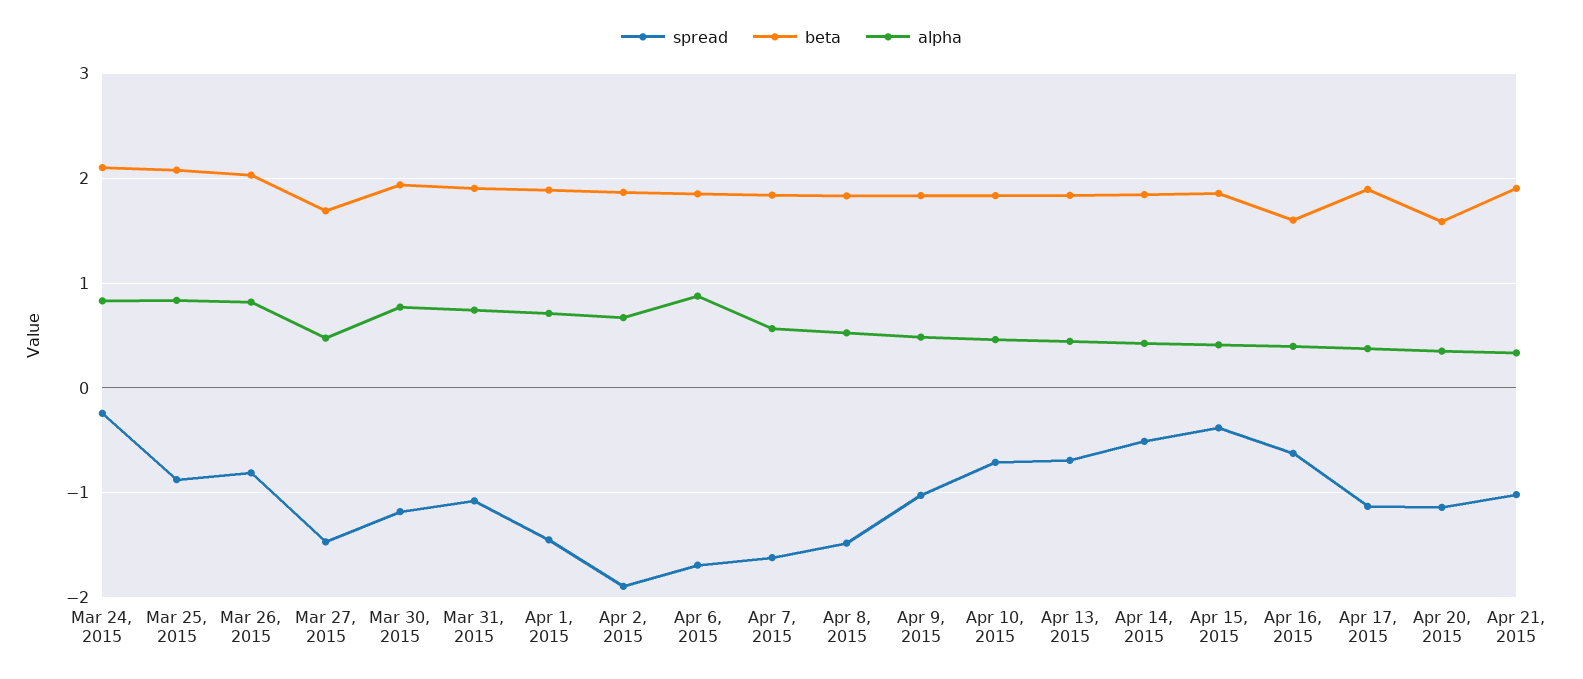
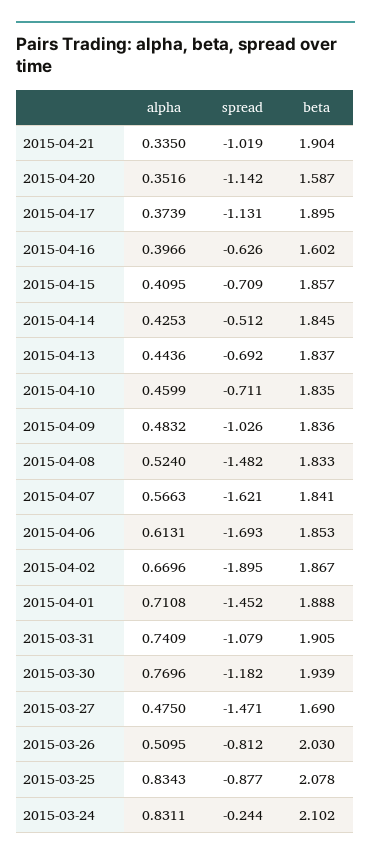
alpha, Mar 26, 2015: 0.8 -> 0.5095
alpha, Apr 6, 2015: 0.9 -> 0.6131
spread, Apr 15, 2015: -0.4 -> -0.709

